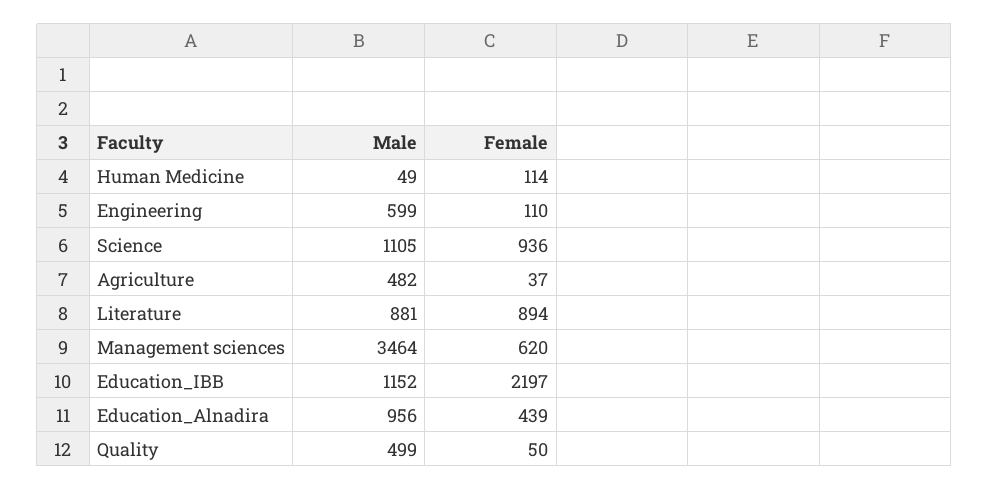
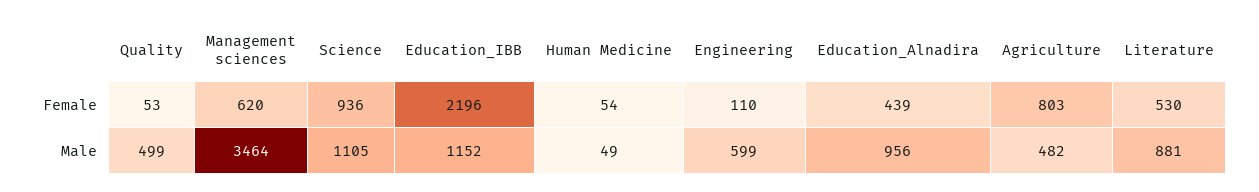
Female, Human Medicine: 114 -> 54
Female, Agriculture: 37 -> 803
Female, Literature: 894 -> 530
Female, Education_IBB: 2197 -> 2196
Female, Quality: 50 -> 53

